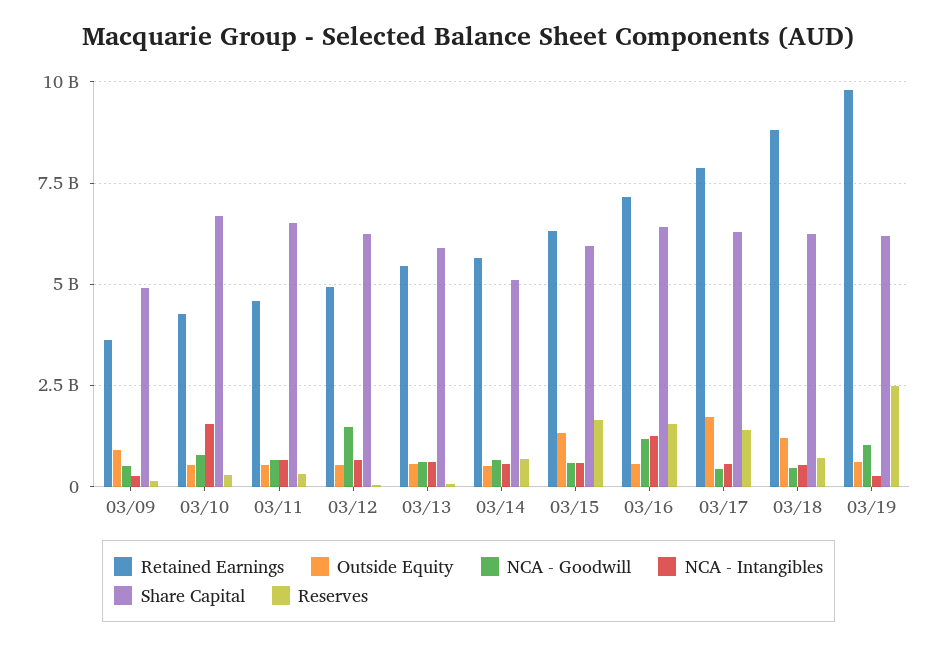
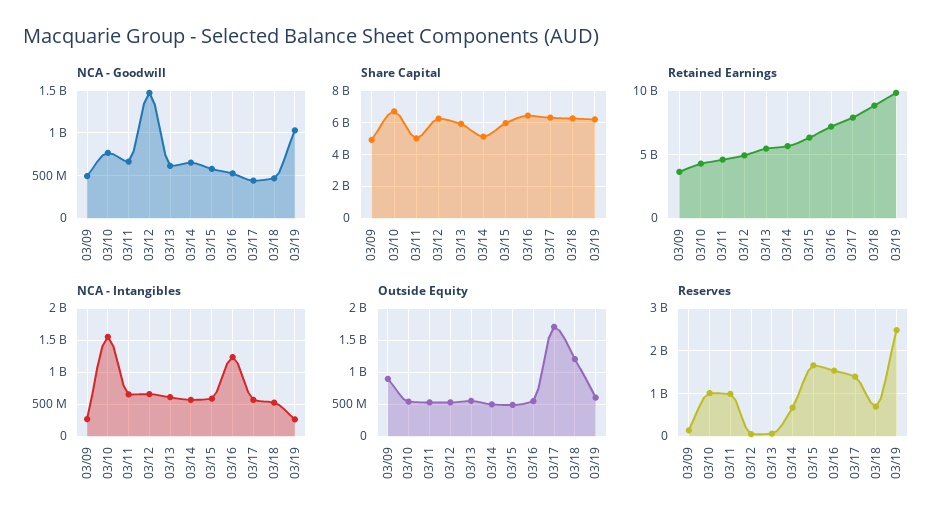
Reserves, 03/10: 250000000 -> 1000000000
Share Capital, 03/11: 6500000000 -> 5000000000
Reserves, 03/11: 250000000 -> 1000000000
Outside Equity, 03/15: 1250000000 -> 500000000
NCA - Goodwill, 03/16: 1250000000 -> 500000000

